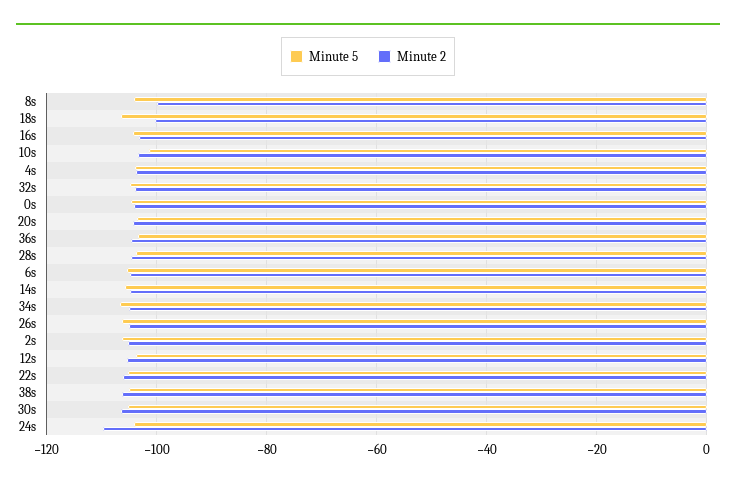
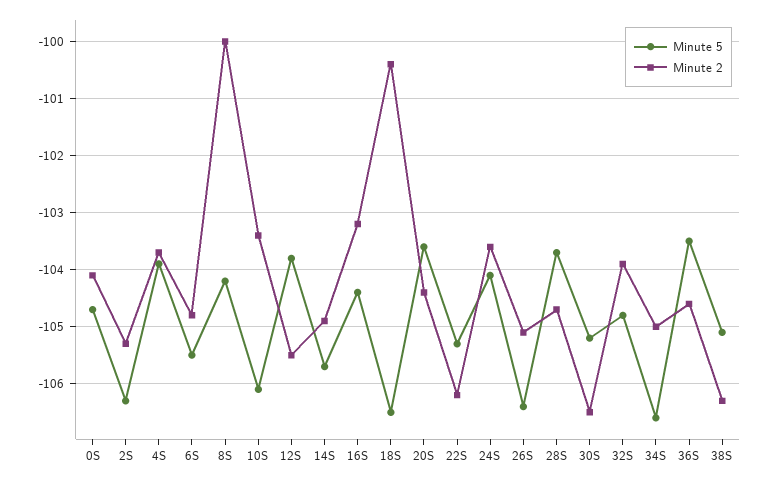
Minute 5, 10s: -102 -> -106
Minute 2, 24s: -110 -> -103.5

